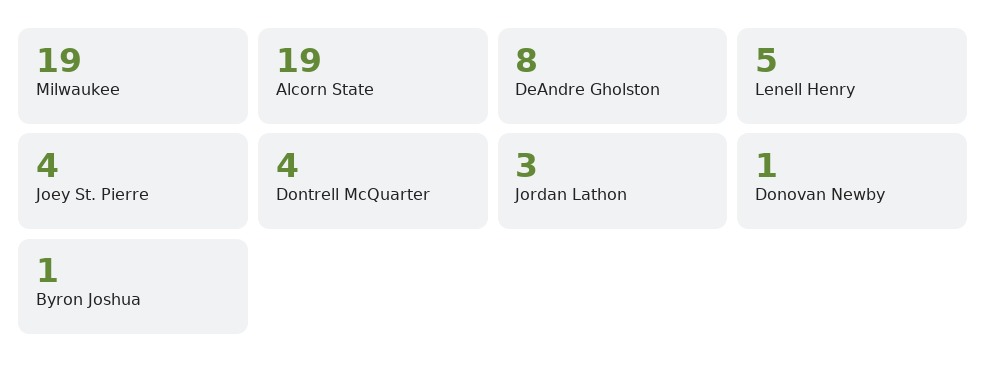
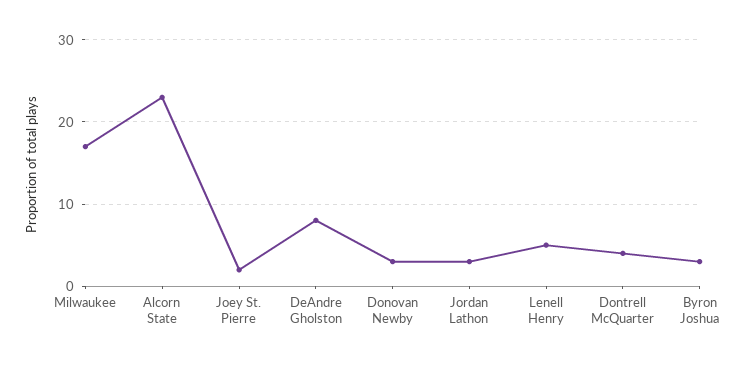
Milwaukee: 19 -> 17
Alcorn State: 19 -> 23
Joey St. Pierre: 4 -> 2
Donovan Newby: 1 -> 3
Byron Joshua: 1 -> 3

